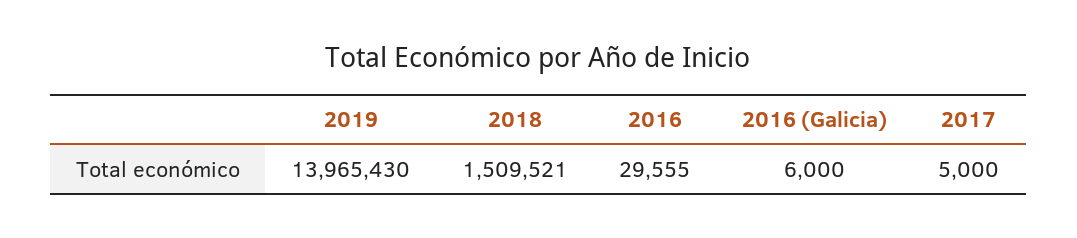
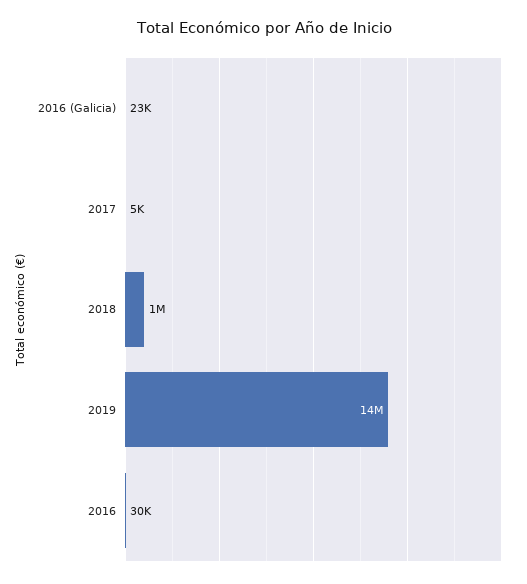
2018: 1509521 -> 1000000
2016 (Galicia): 6000 -> 23000

